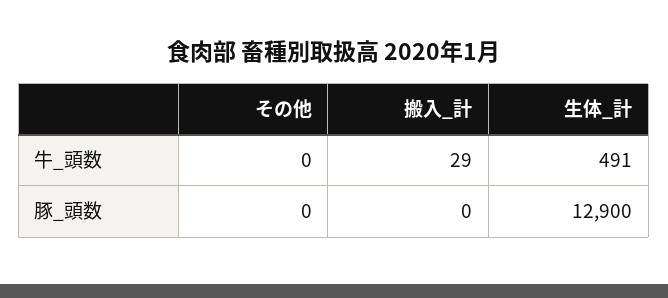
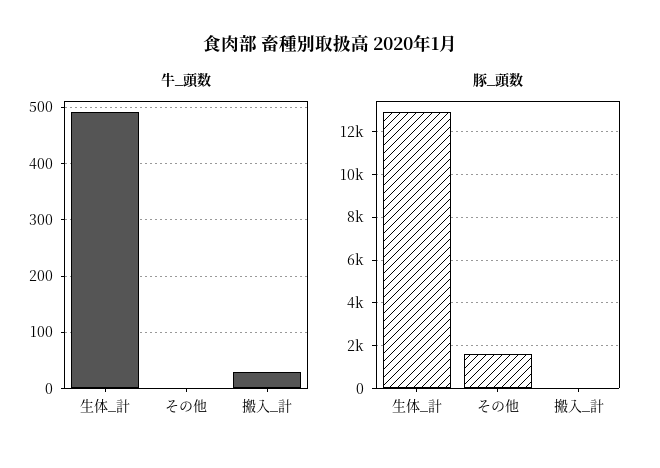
豚_頭数, その他: 0 -> 1500

